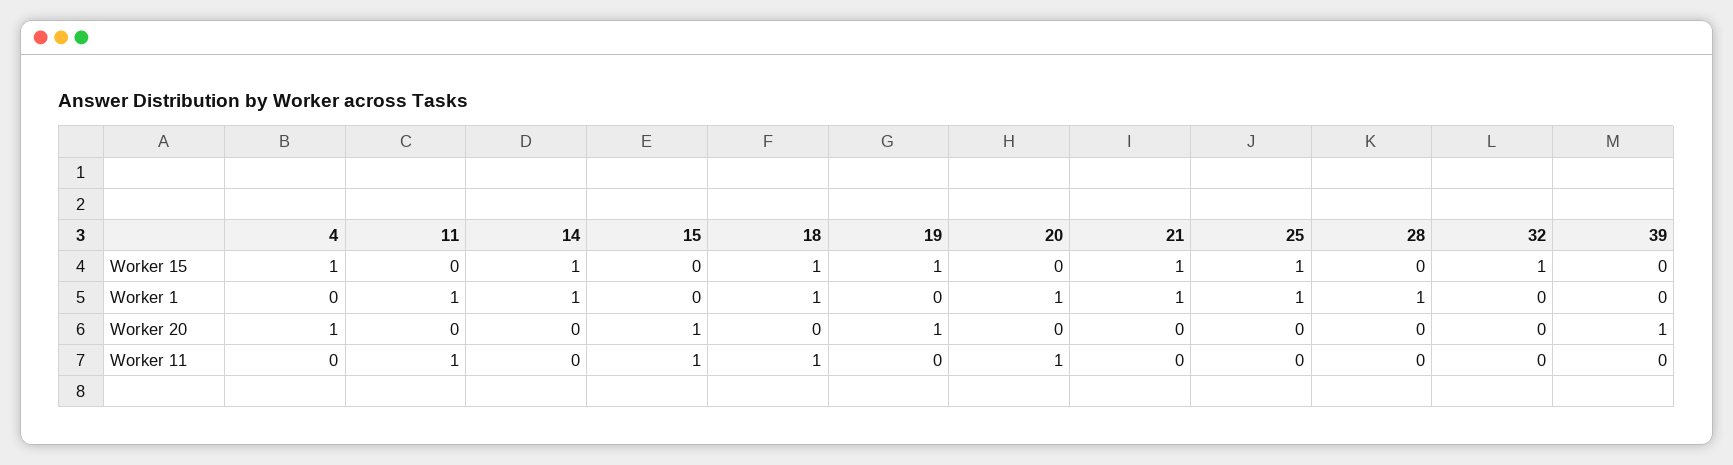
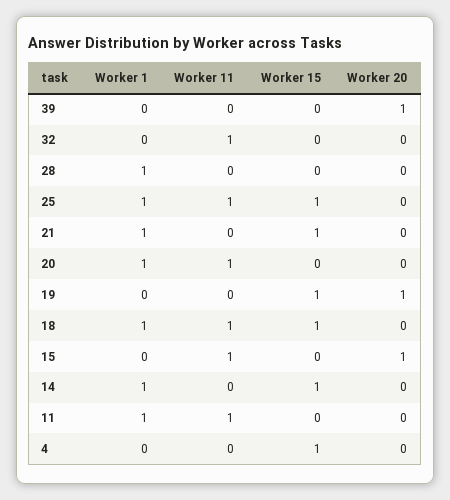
32, Worker 15: 1 -> 0
4, Worker 20: 1 -> 0
25, Worker 11: 0 -> 1
32, Worker 11: 0 -> 1

